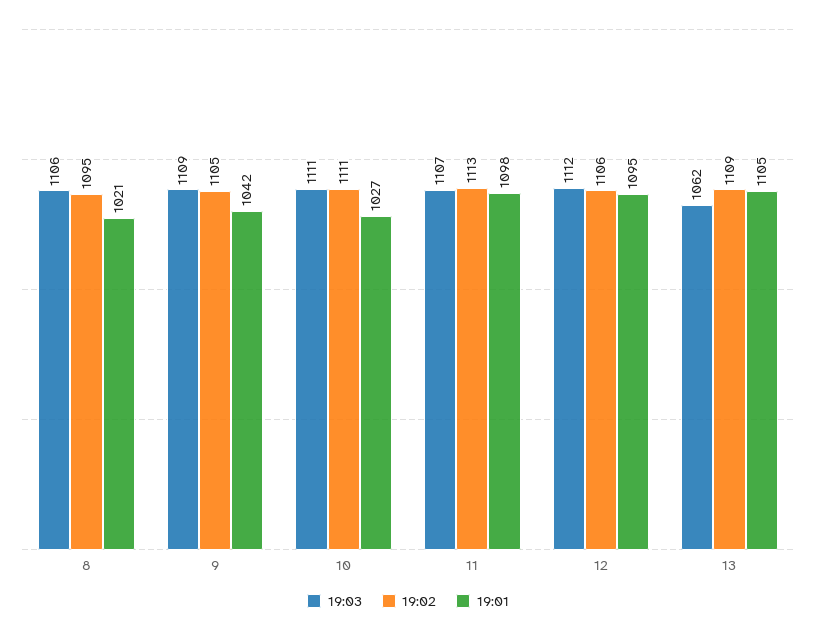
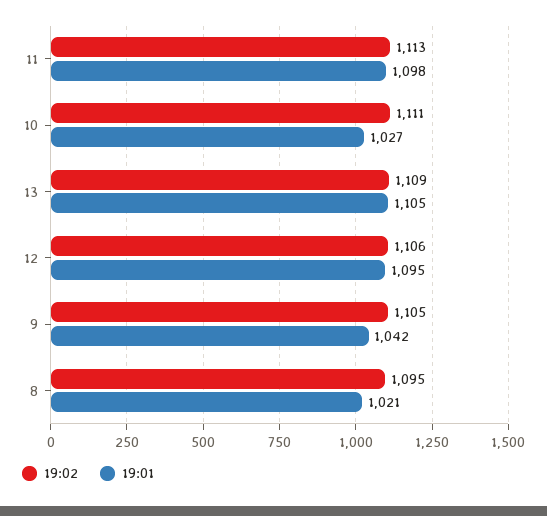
19:03, 8: 1106 -> none
19:03, 9: 1109 -> none
19:03, 10: 1111 -> none
19:03, 11: 1107 -> none
19:03, 12: 1112 -> none
19:03, 13: 1062 -> none

